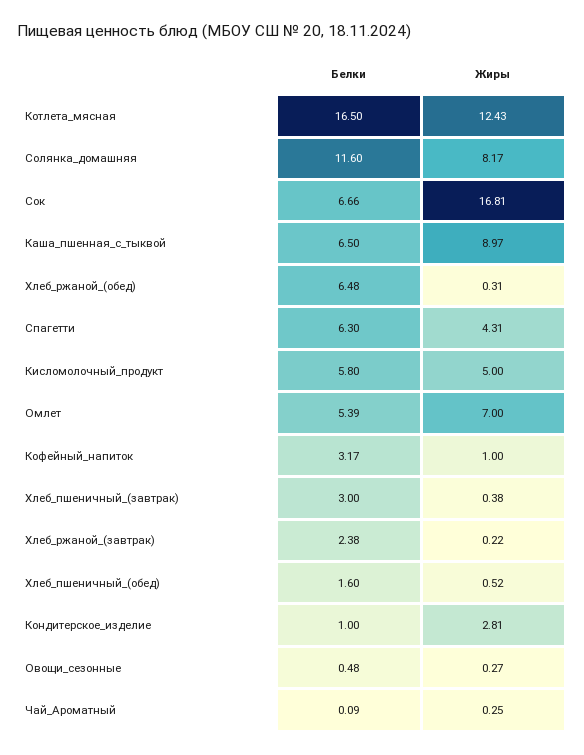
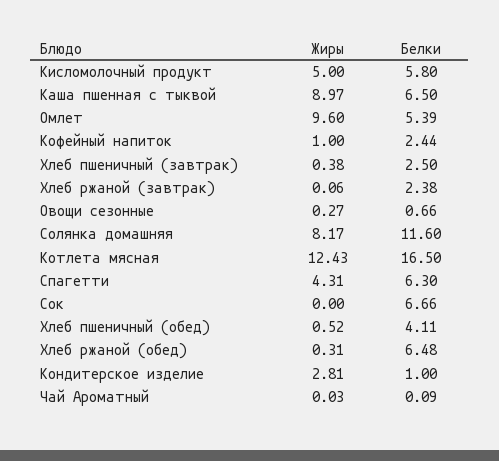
Жиры, Сок: 16.81 -> 0
Жиры, Омлет: 7 -> 9.6
Белки, Кофейный_напиток: 3.17 -> 2.44
Белки, Хлеб_пшеничный_(завтрак): 3 -> 2.5
Жиры, Хлеб_ржаной_(завтрак): 0.22 -> 0.06
Белки, Хлеб_пшеничный_(обед): 1.6 -> 4.11
Белки, Овощи_сезонные: 0.48 -> 0.66
Жиры, Чай_Ароматный: 0.25 -> 0.03

